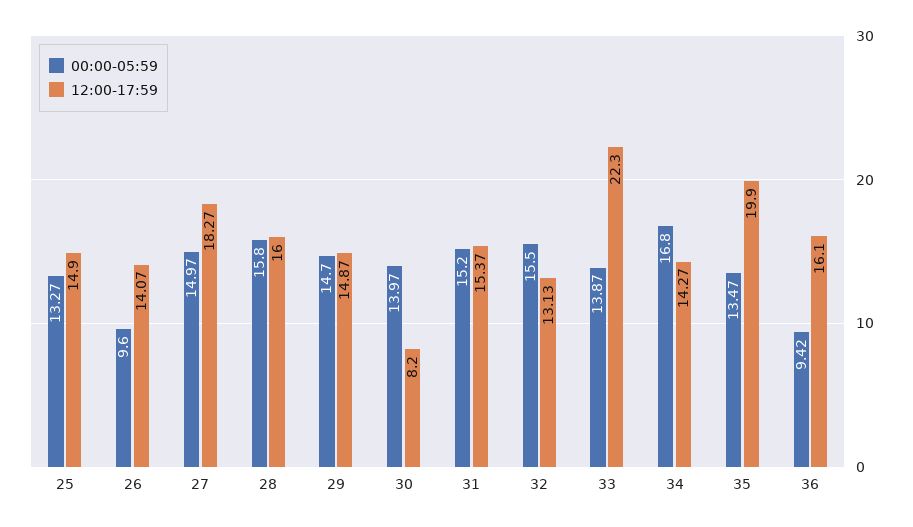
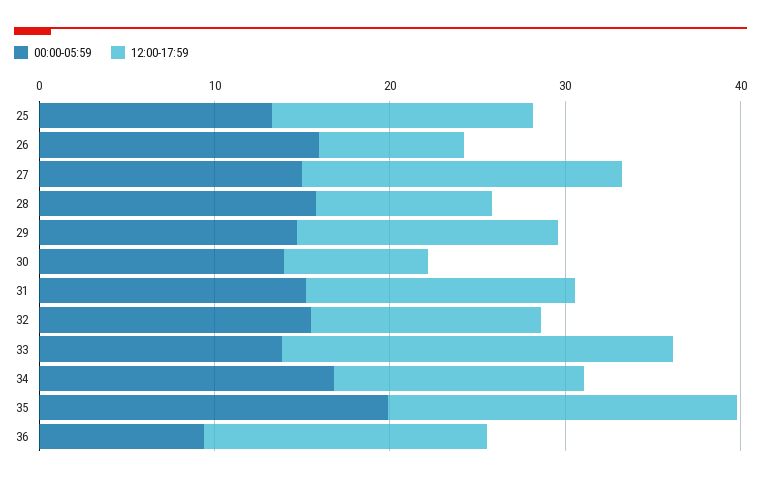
00:00-05:59, 26: 9.6 -> 16
12:00-17:59, 26: 14.07 -> 8
12:00-17:59, 28: 16 -> 10
00:00-05:59, 35: 13.47 -> 20

